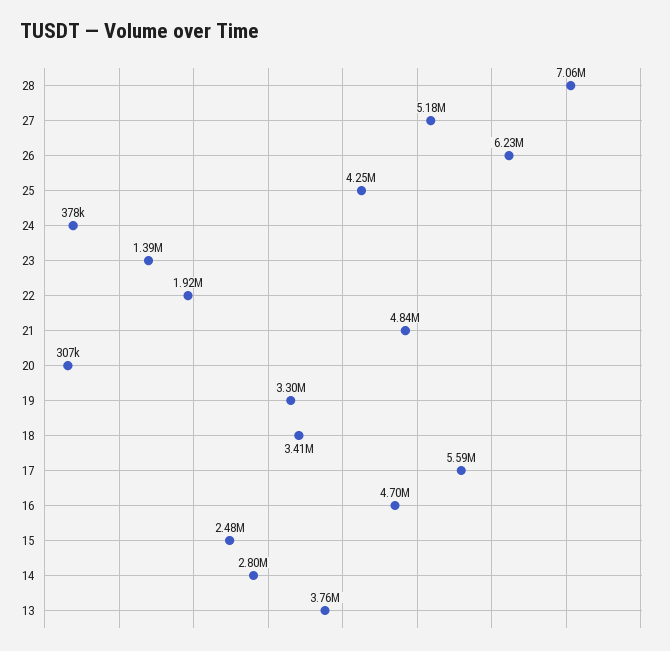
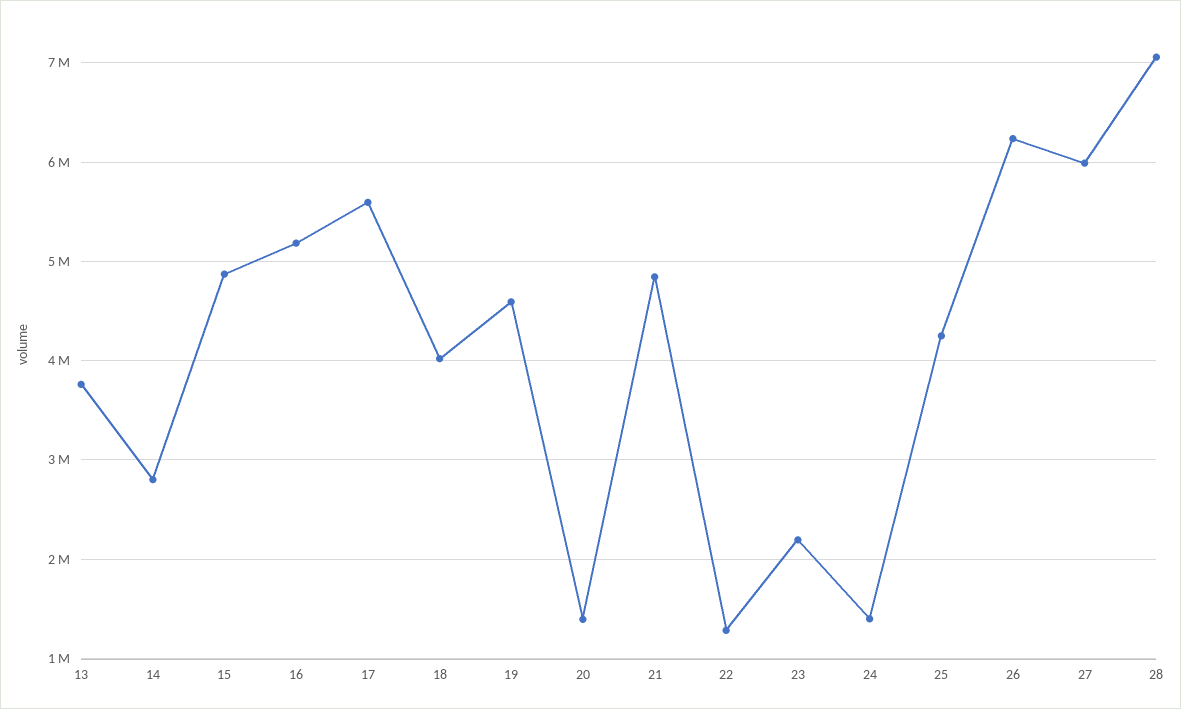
27: 5180000 -> 6000000
24: 378000 -> 1400000
23: 1390000 -> 2200000
22: 1920000 -> 1300000
20: 307000 -> 1400000
19: 3300000 -> 4600000
18: 3410000 -> 4000000
16: 4700000 -> 5200000
15: 2480000 -> 4900000

